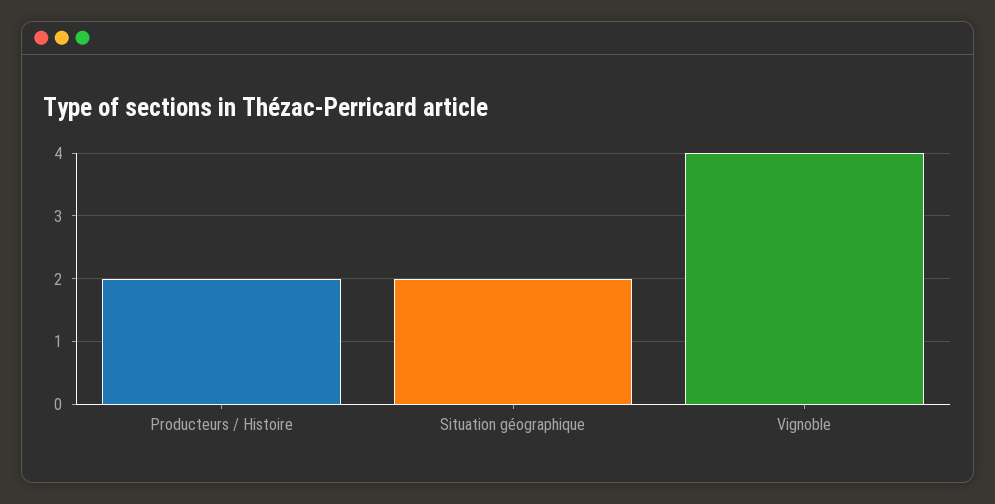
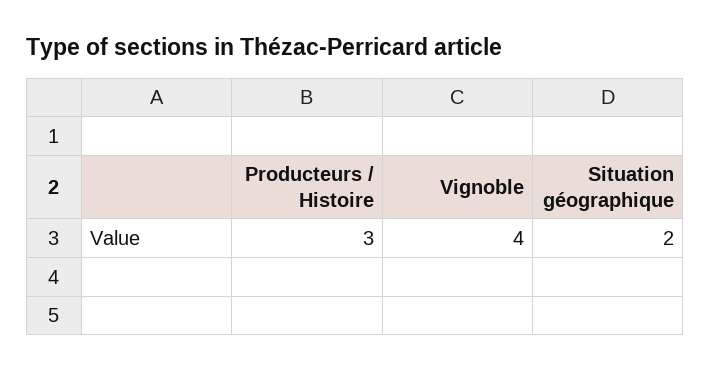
Producteurs / Histoire: 2 -> 3

